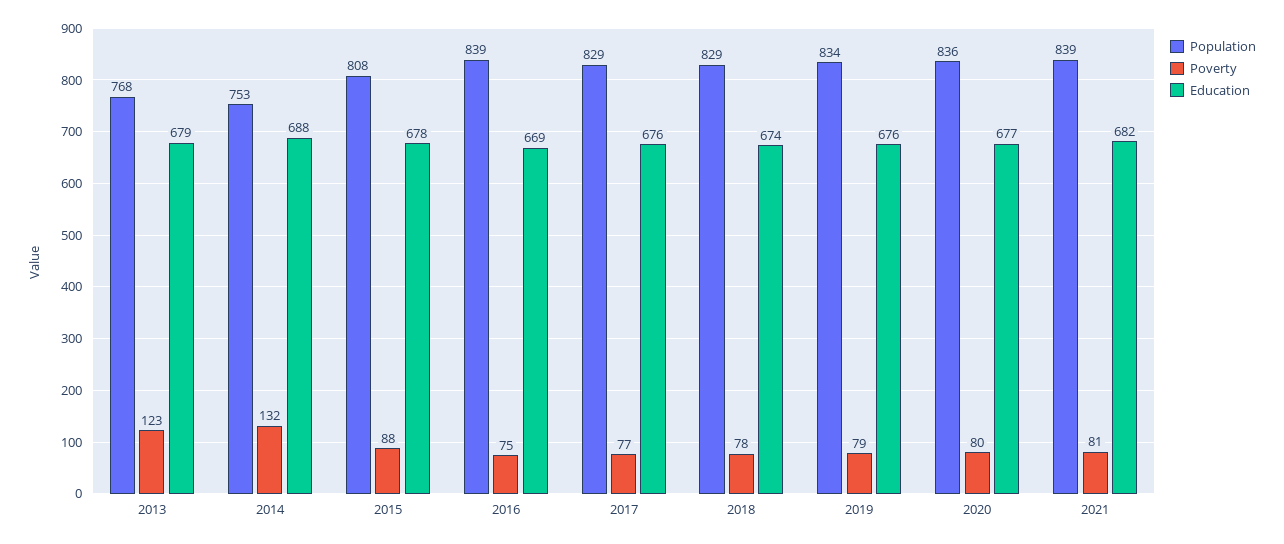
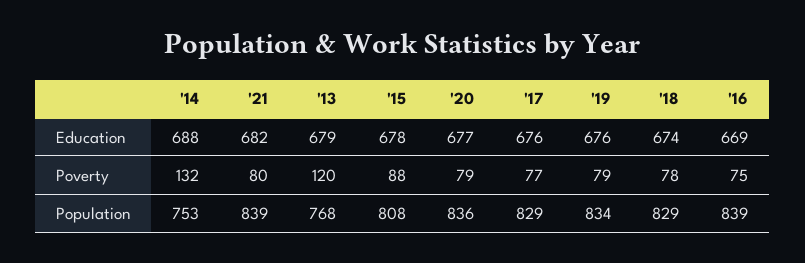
Poverty, 2013: 123 -> 120
Poverty, 2020: 80 -> 79
Poverty, 2021: 81 -> 80

